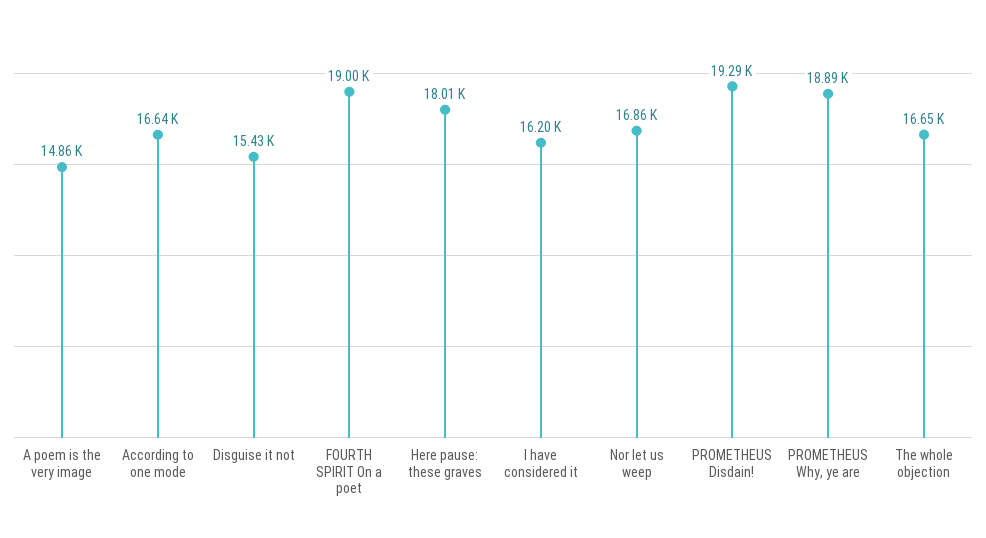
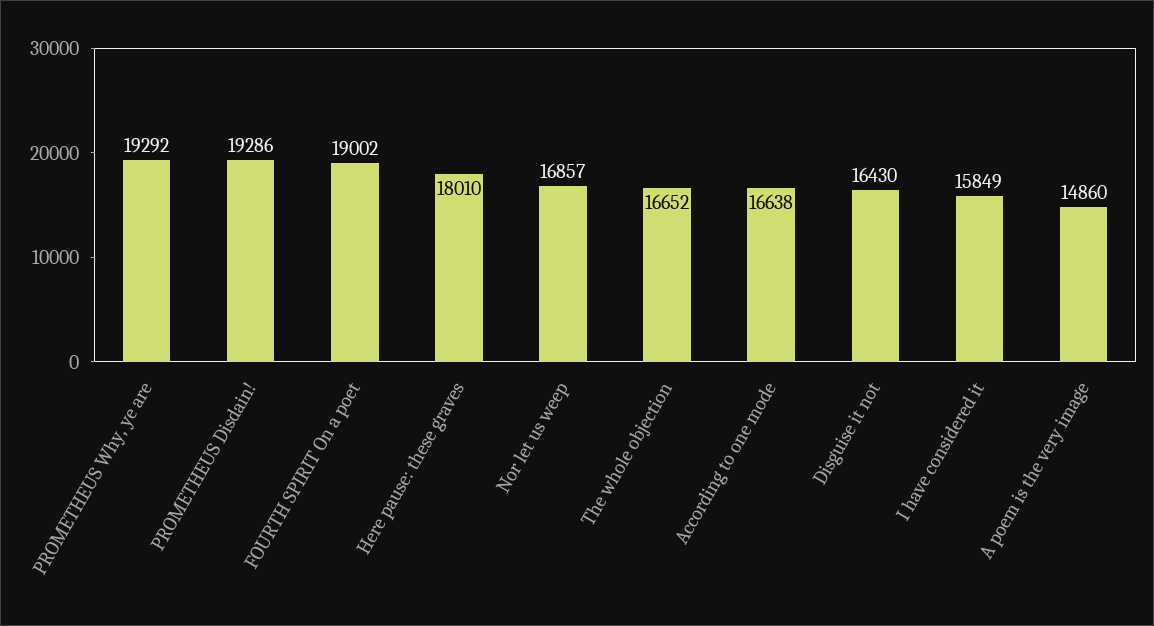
Disguise it not: 15430 -> 16430
I have considered it: 16200 -> 15849
PROMETHEUS Why, ye are: 18890 -> 19292

